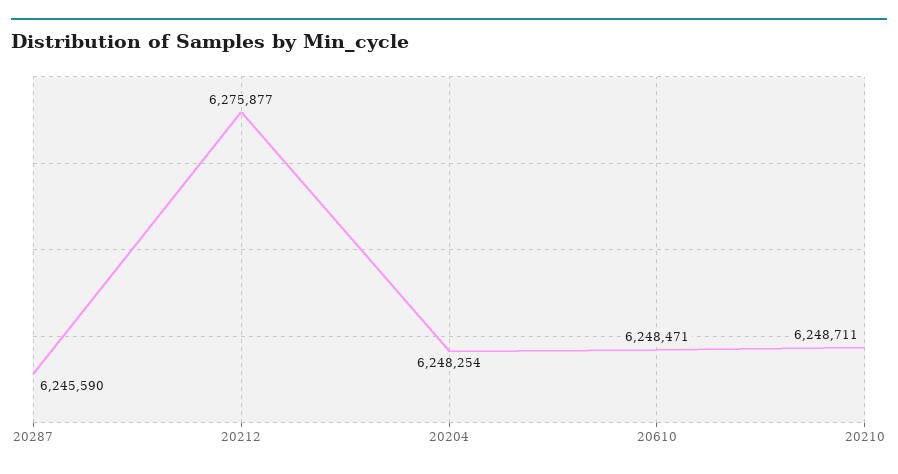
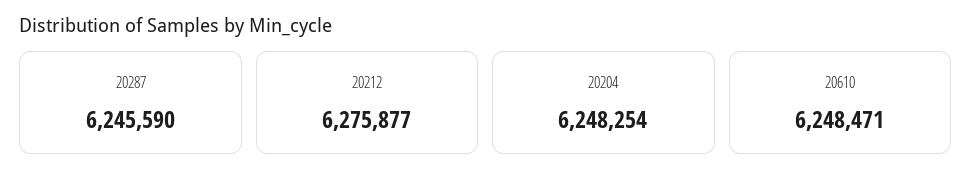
20210: 6248711 -> none

